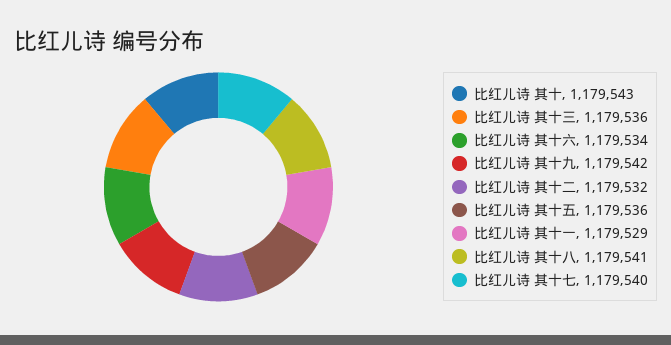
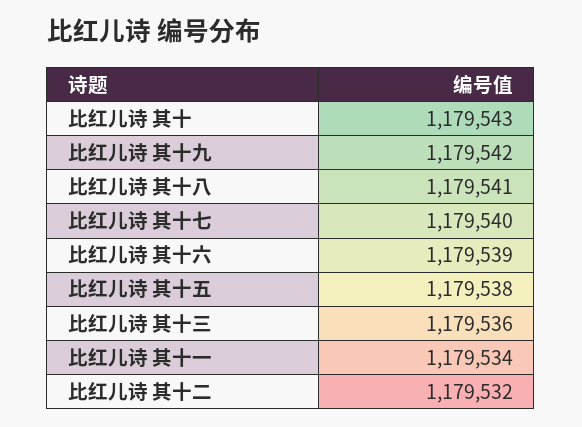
比红儿诗 其十六: 1179534 -> 1179539
比红儿诗 其十五: 1179536 -> 1179538
比红儿诗 其十一: 1179529 -> 1179534

